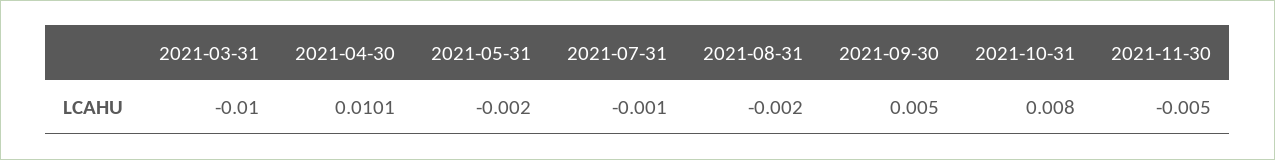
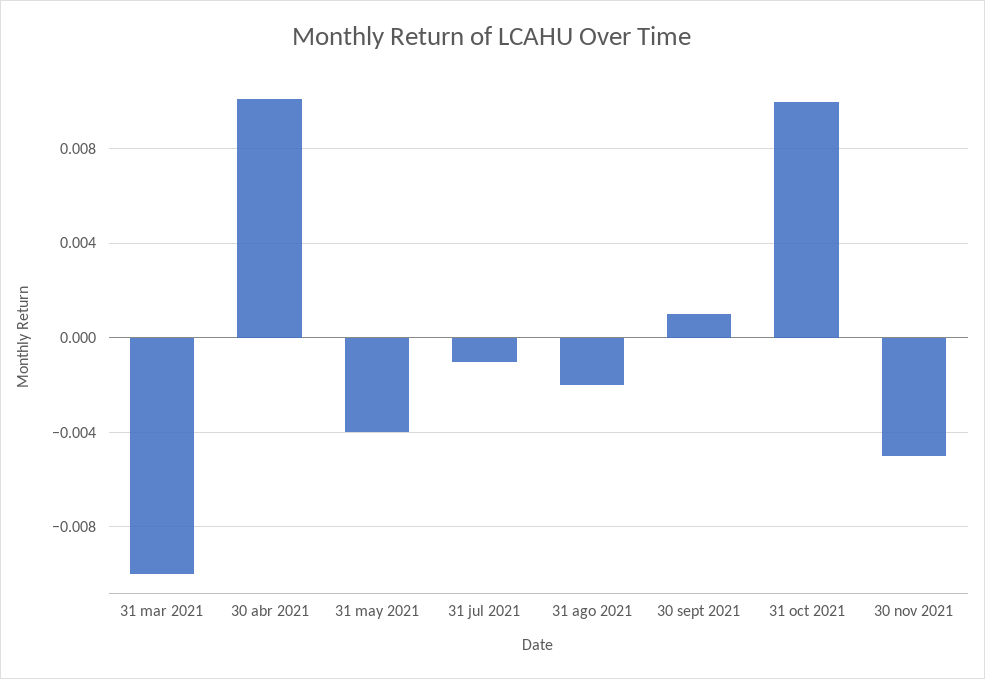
2021-05-31: -0.002 -> -0.004
2021-09-30: 0.005 -> 0.001
2021-10-31: 0.008 -> 0.01

